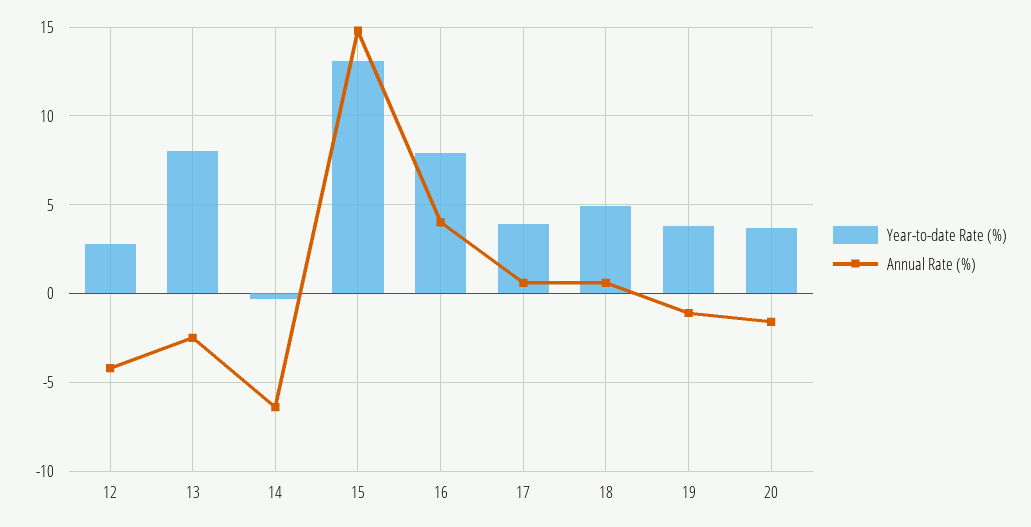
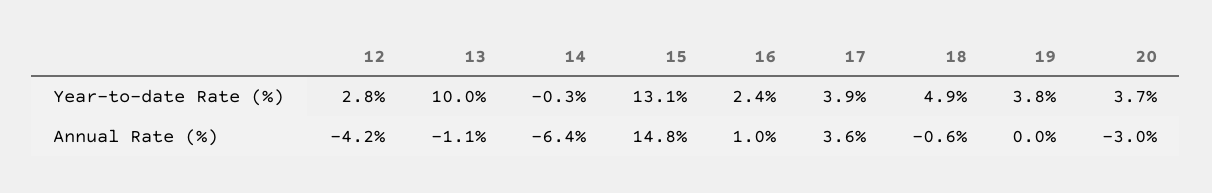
Year-to-date Rate (%), 13: 8 -> 10
Annual Rate (%), 13: -2.5 -> -1.1
Year-to-date Rate (%), 16: 8 -> 2.4
Annual Rate (%), 16: 4 -> 1
Annual Rate (%), 17: 0.5 -> 3.6
Annual Rate (%), 18: 0.5 -> -0.6
Annual Rate (%), 19: -1 -> 0
Annual Rate (%), 20: -1.5 -> -3

